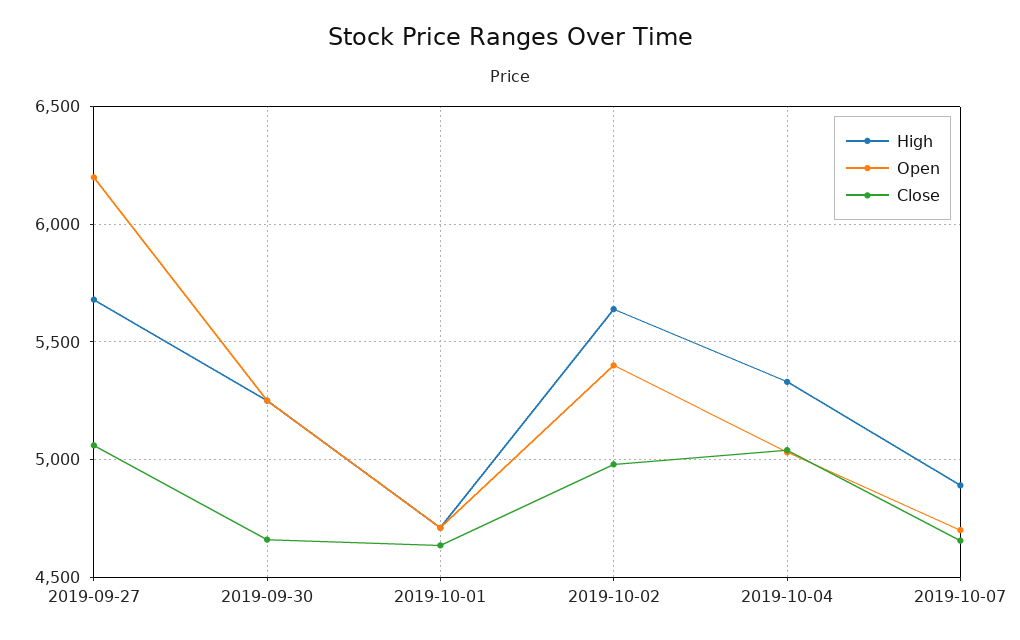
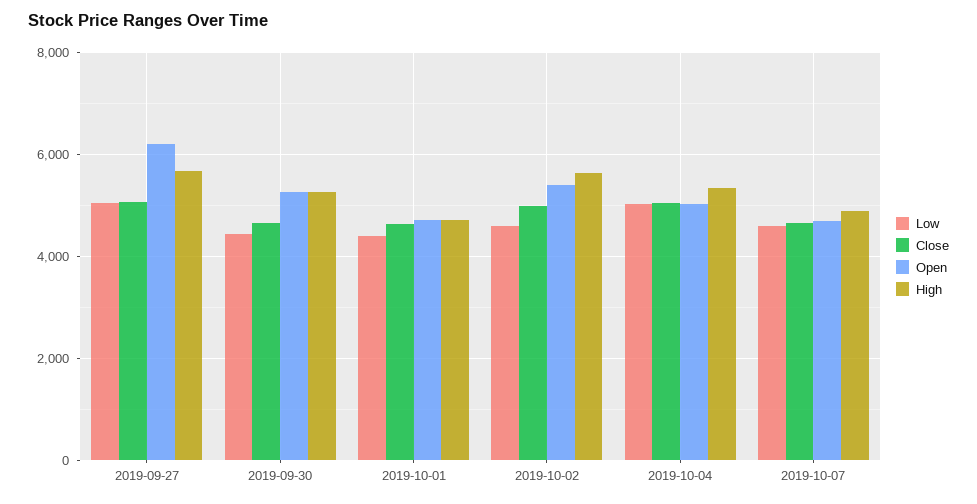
Low, 2019-09-27: none -> 5000
Low, 2019-09-30: none -> 4400
Low, 2019-10-01: none -> 4400
Low, 2019-10-02: none -> 4600
Low, 2019-10-04: none -> 5000
Low, 2019-10-07: none -> 4600

